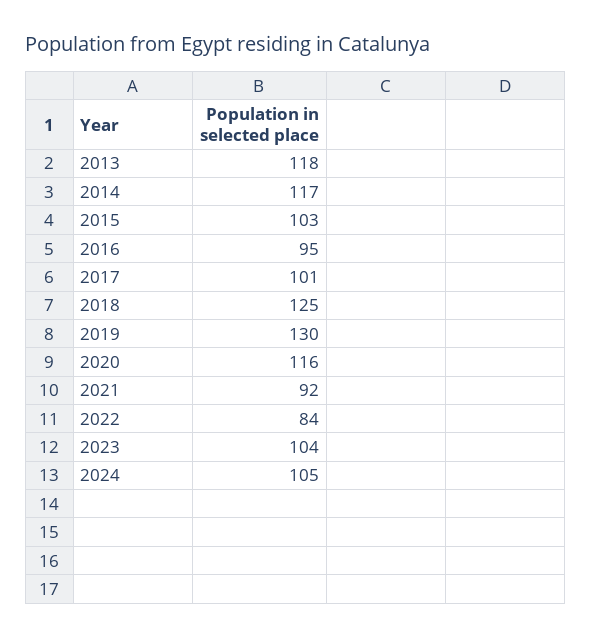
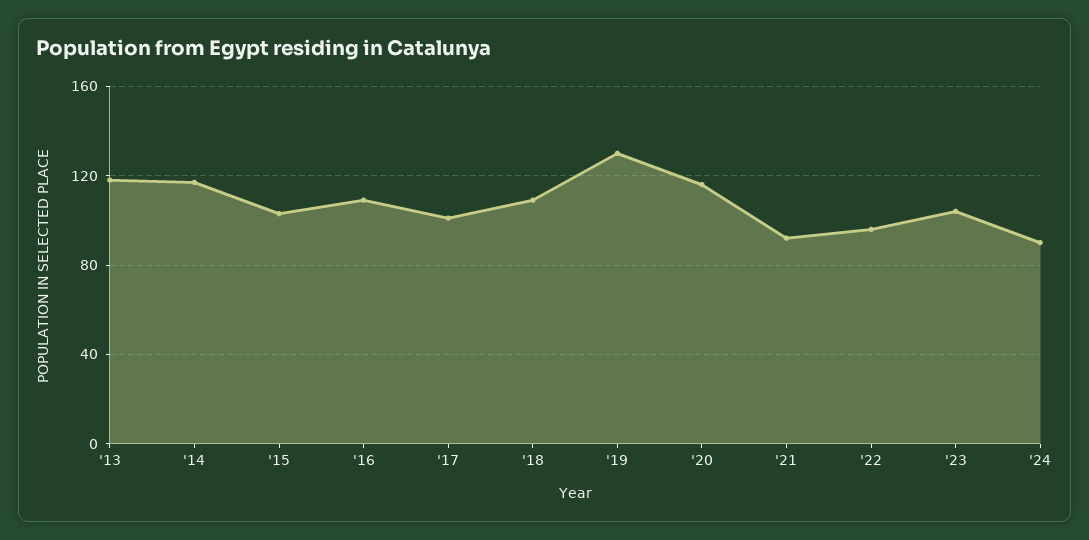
2016: 95 -> 110
2018: 125 -> 110
2022: 84 -> 95
2024: 105 -> 90

